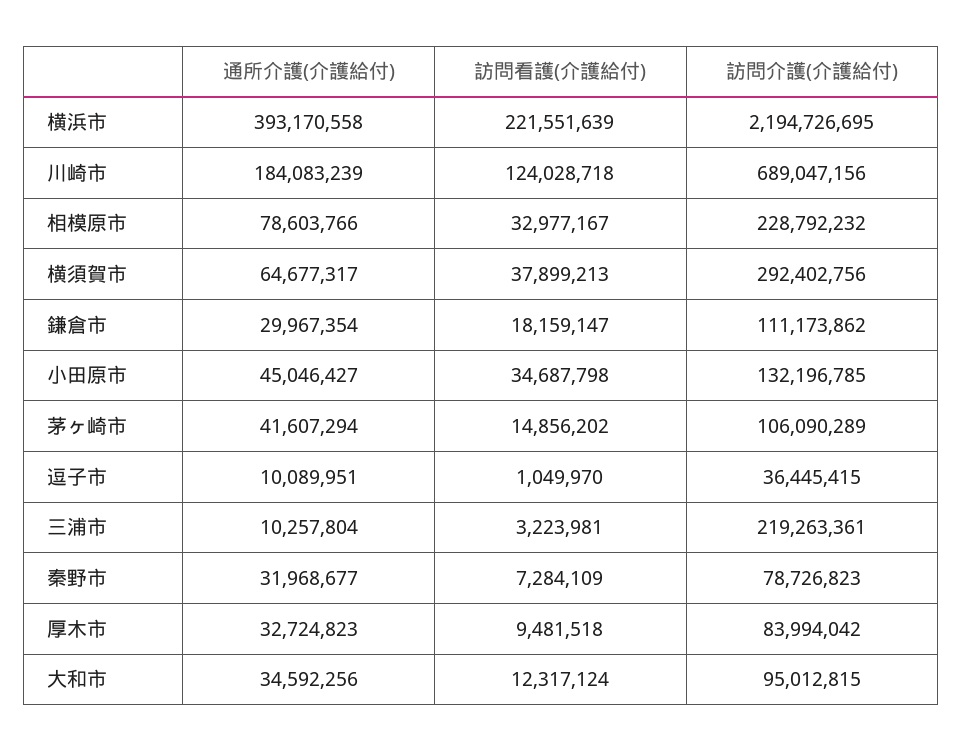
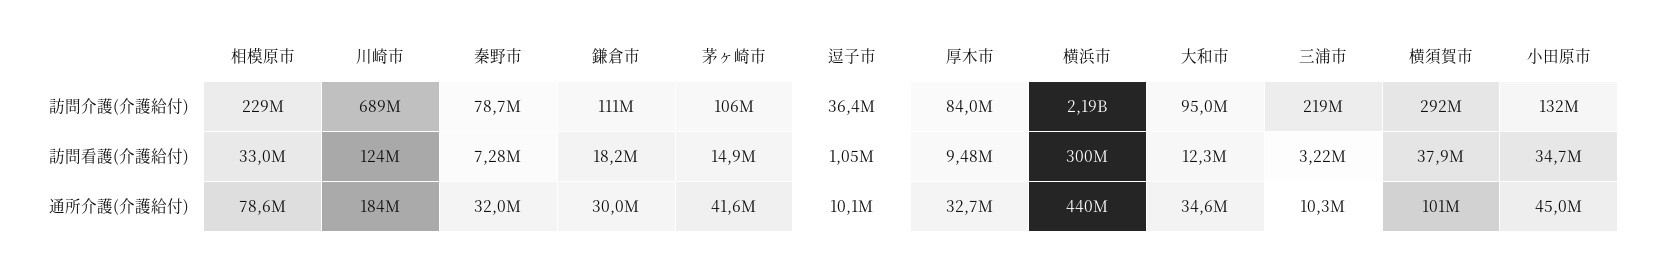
通所介護(介護給付), 横浜市: 393170558 -> 440000000
訪問看護(介護給付), 横浜市: 221551639 -> 300000000
通所介護(介護給付), 横須賀市: 64677317 -> 101000000

